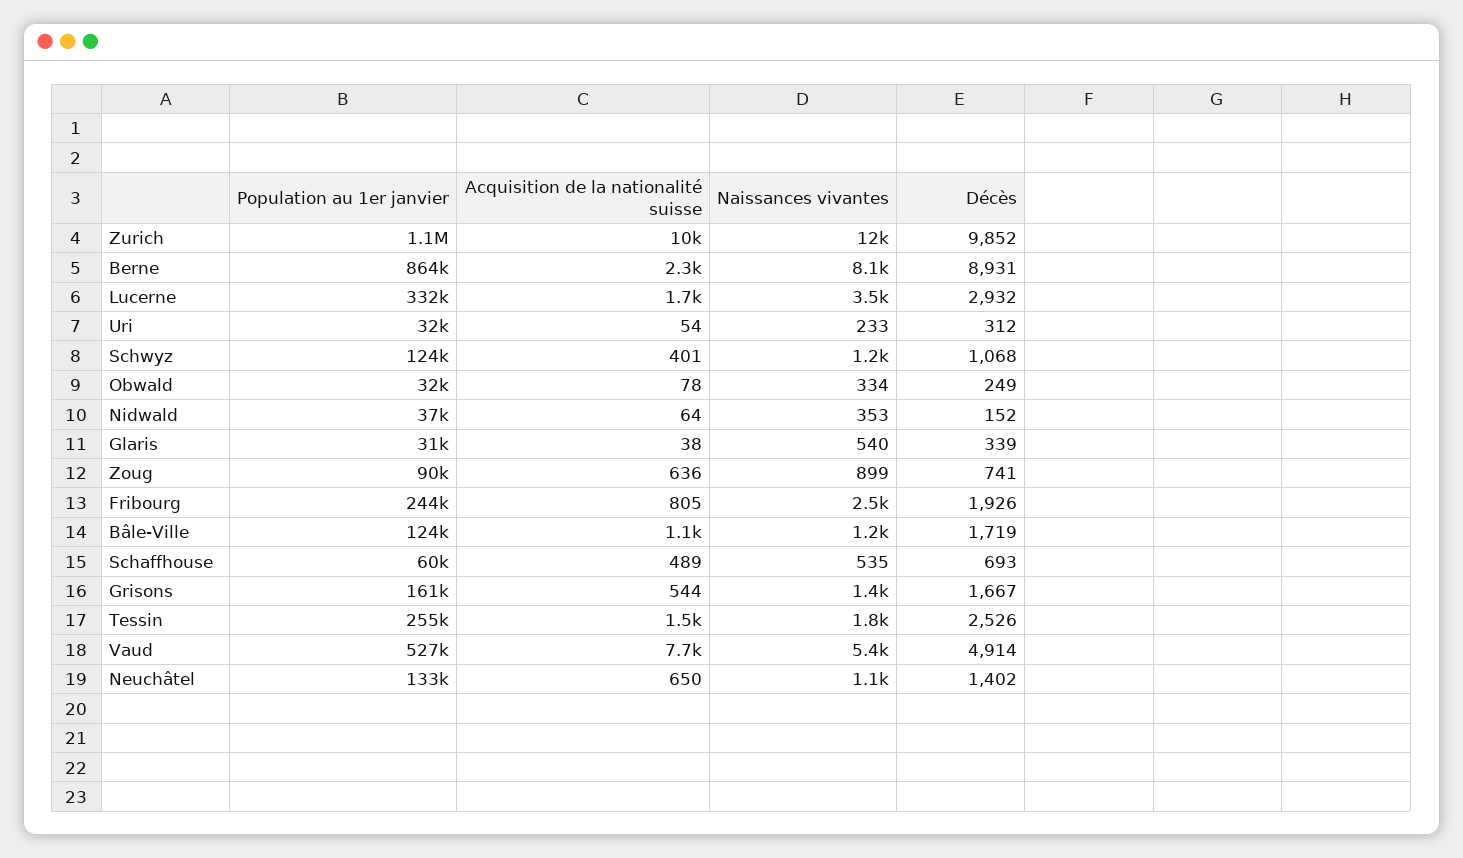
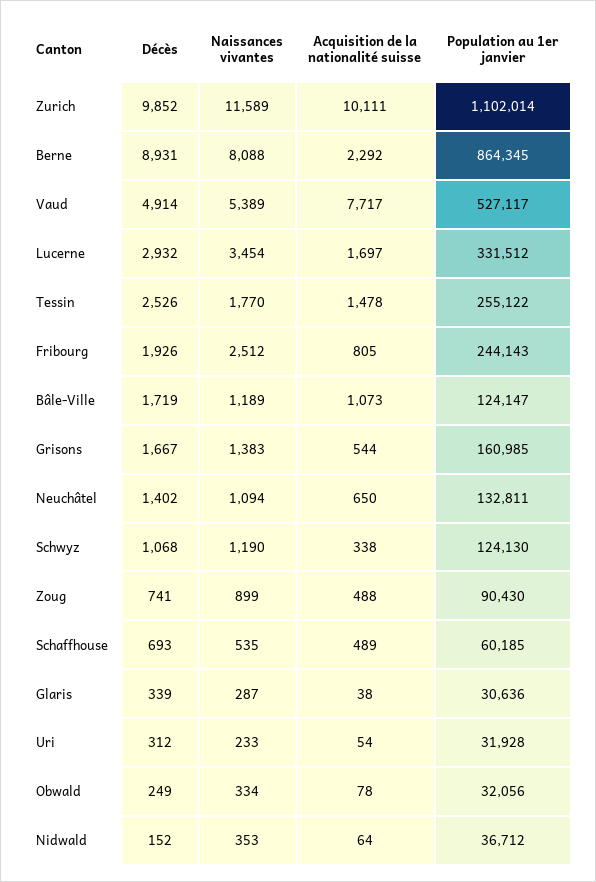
Acquisition de la nationalité suisse, Schwyz: 401 -> 338
Naissances vivantes, Glaris: 540 -> 287
Acquisition de la nationalité suisse, Zoug: 636 -> 488

